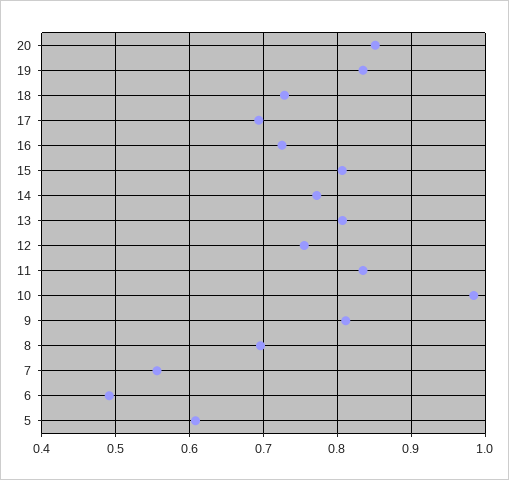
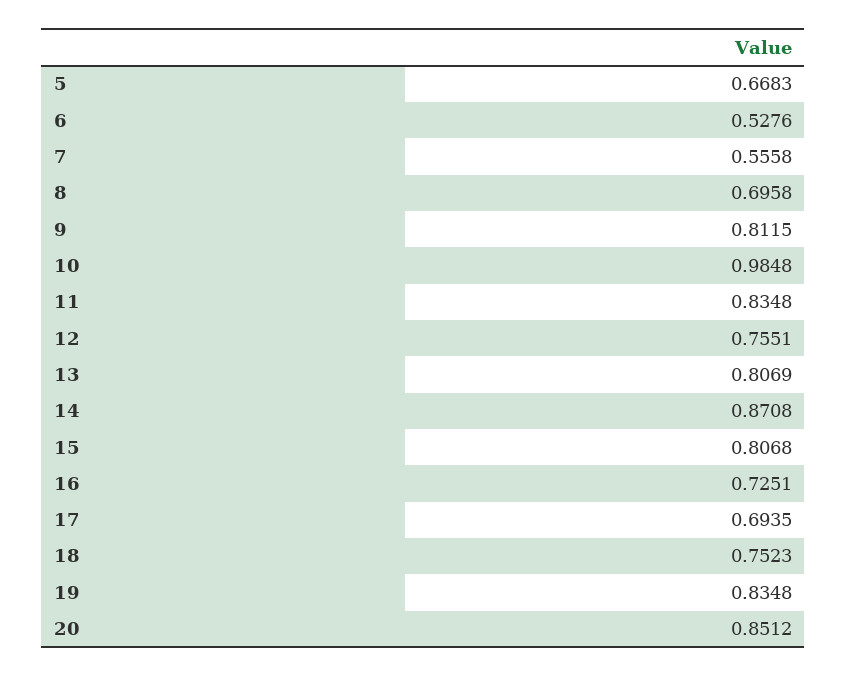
18: 0.73 -> 0.7523
14: 0.77 -> 0.8708
6: 0.49 -> 0.5276
5: 0.61 -> 0.6683

